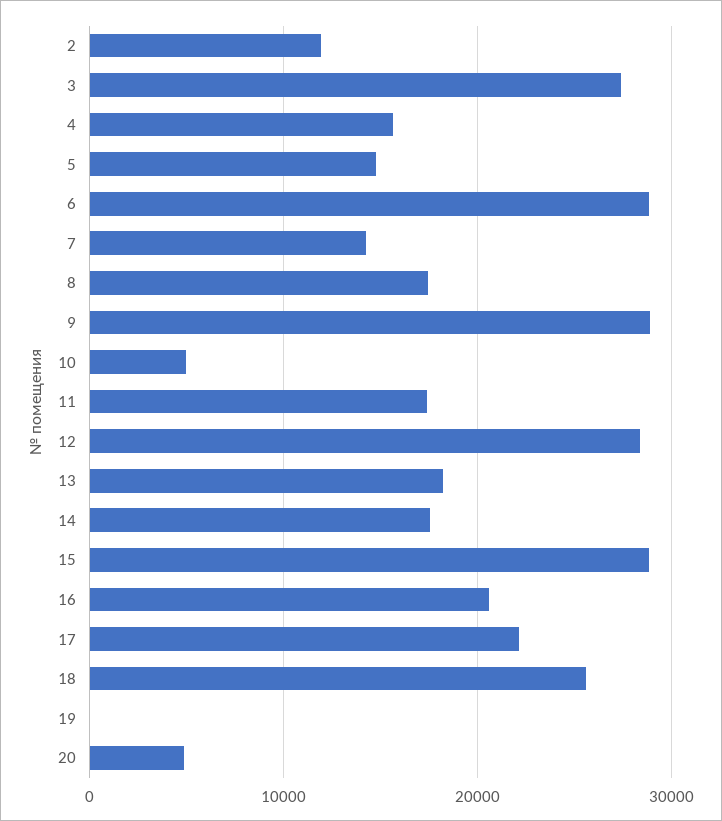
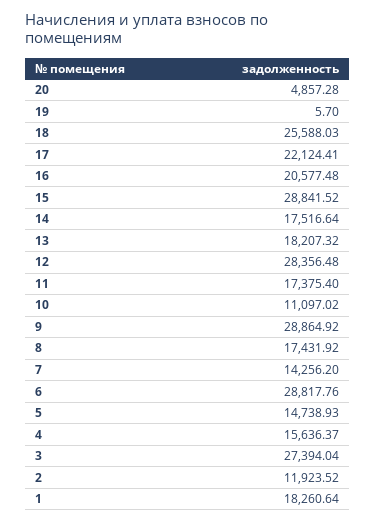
10: 5000 -> 11097.02
1: none -> 18260.64

